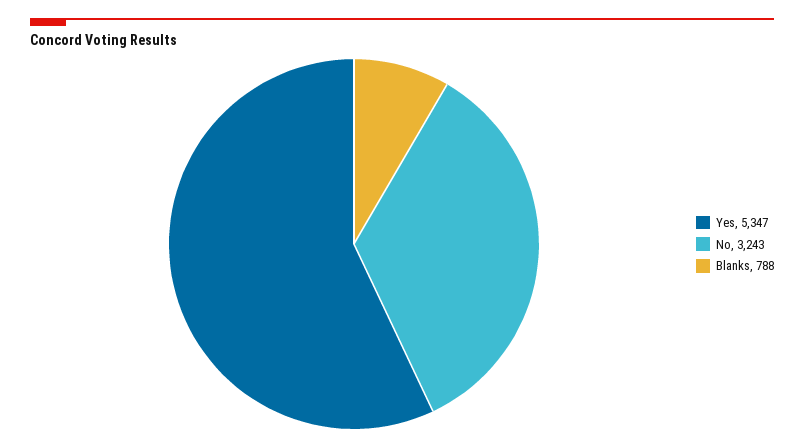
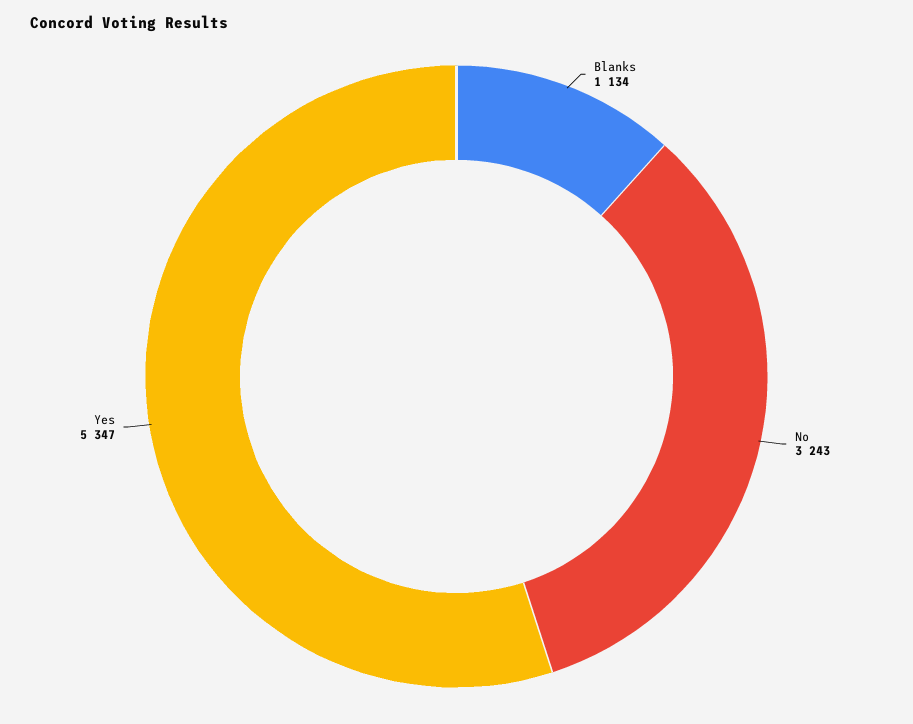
Blanks: 788 -> 1134

